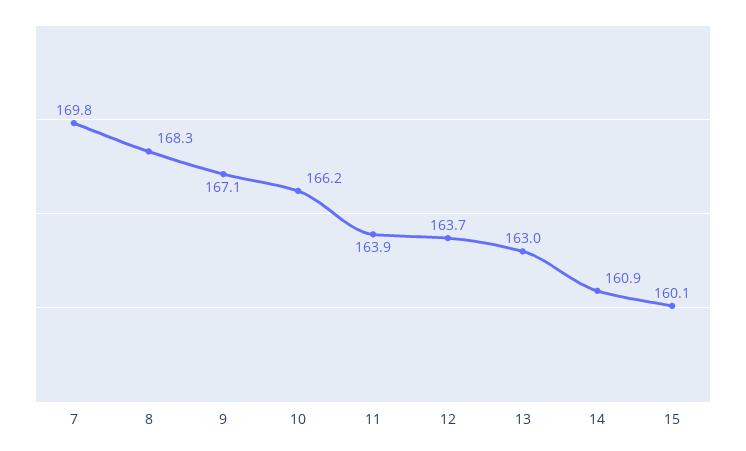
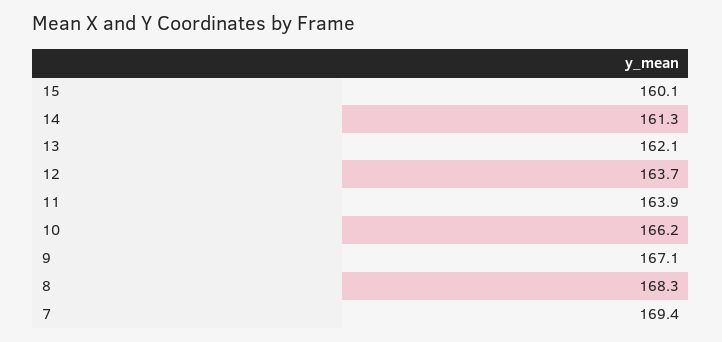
7: 169.8 -> 169.4
13: 163 -> 162.1
14: 160.9 -> 161.3

